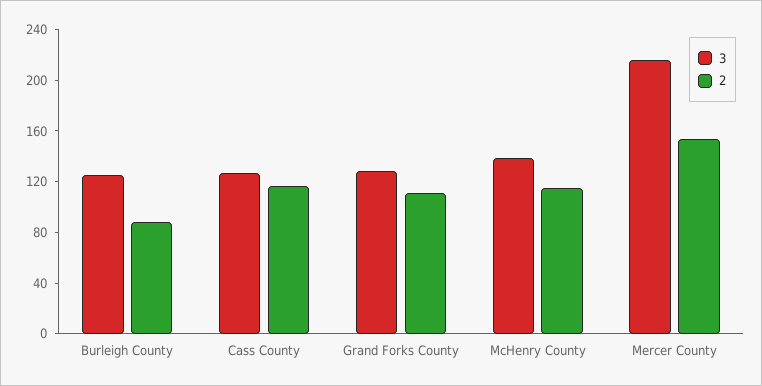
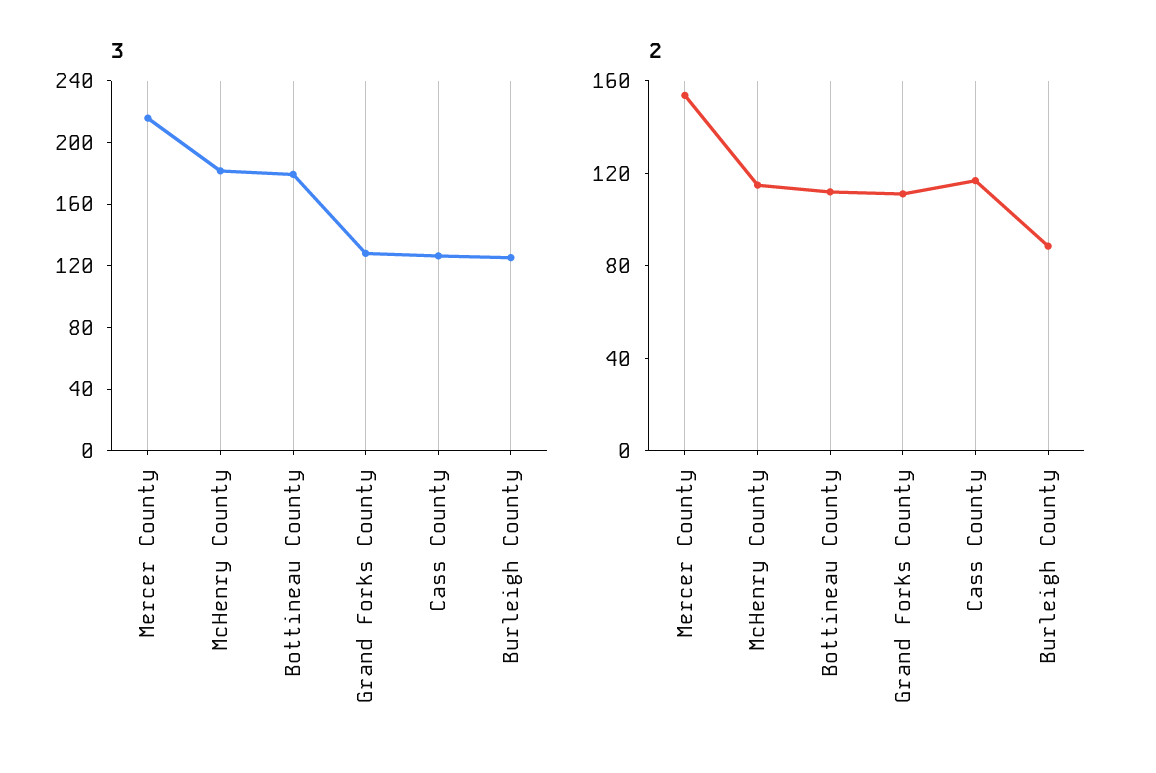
3, McHenry County: 140 -> 180
3, Bottineau County: none -> 180
2, Bottineau County: none -> 110

